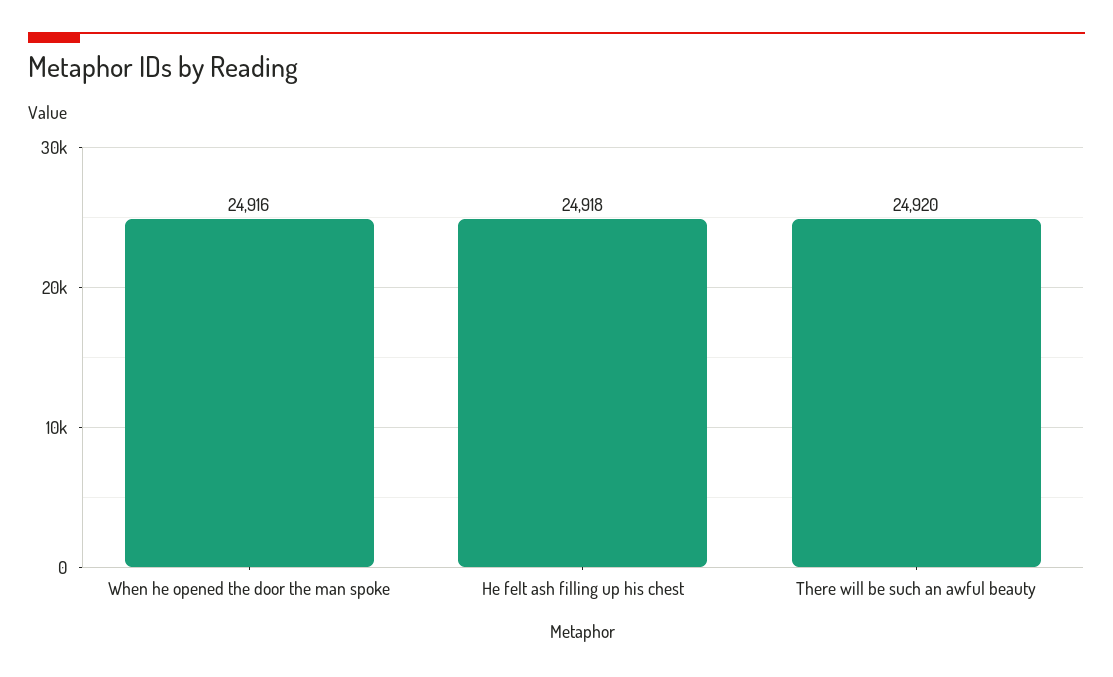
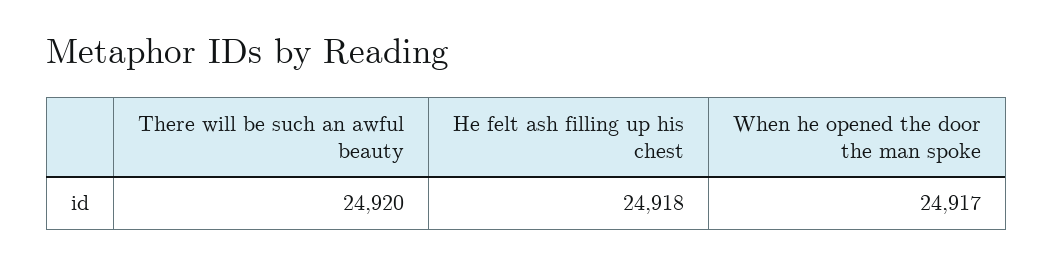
When he opened the door the man spoke: 24916 -> 24917

